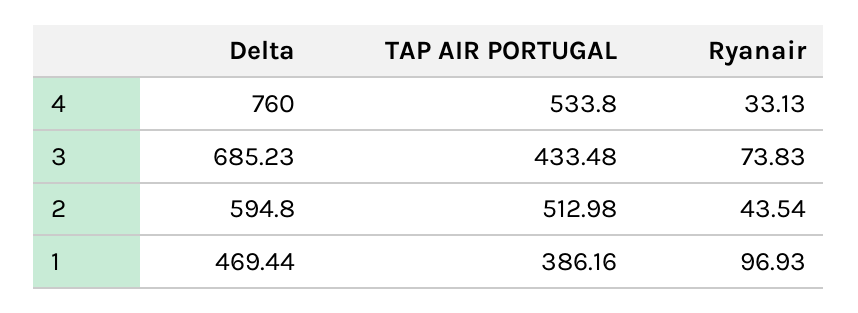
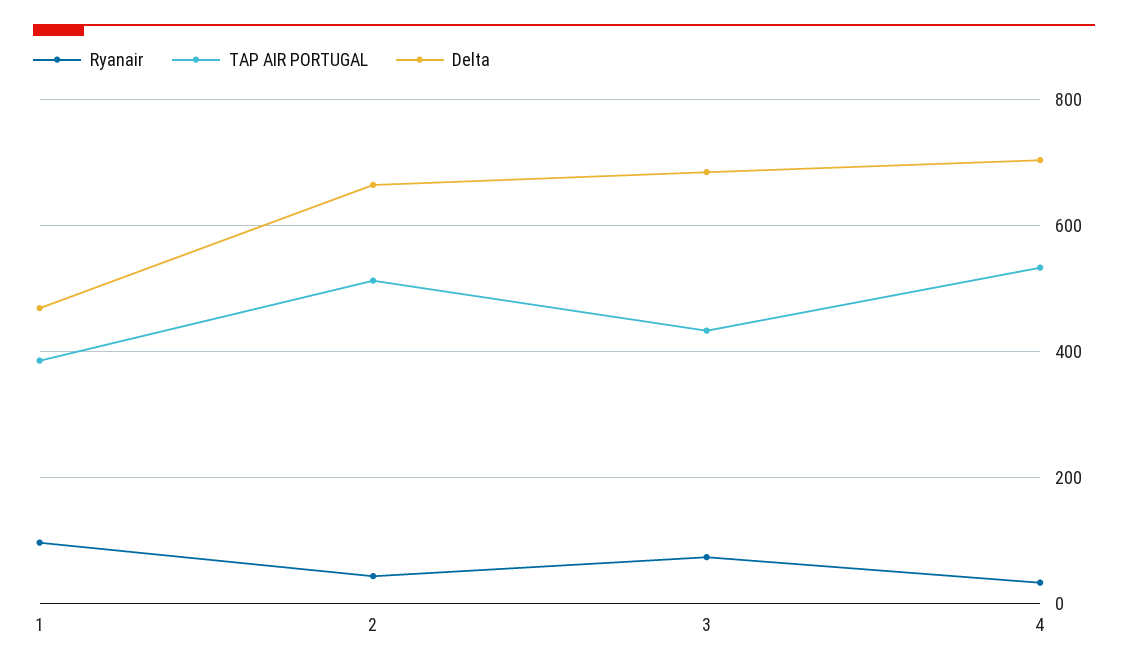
Delta, 4: 760 -> 700
Delta, 2: 594.8 -> 660

